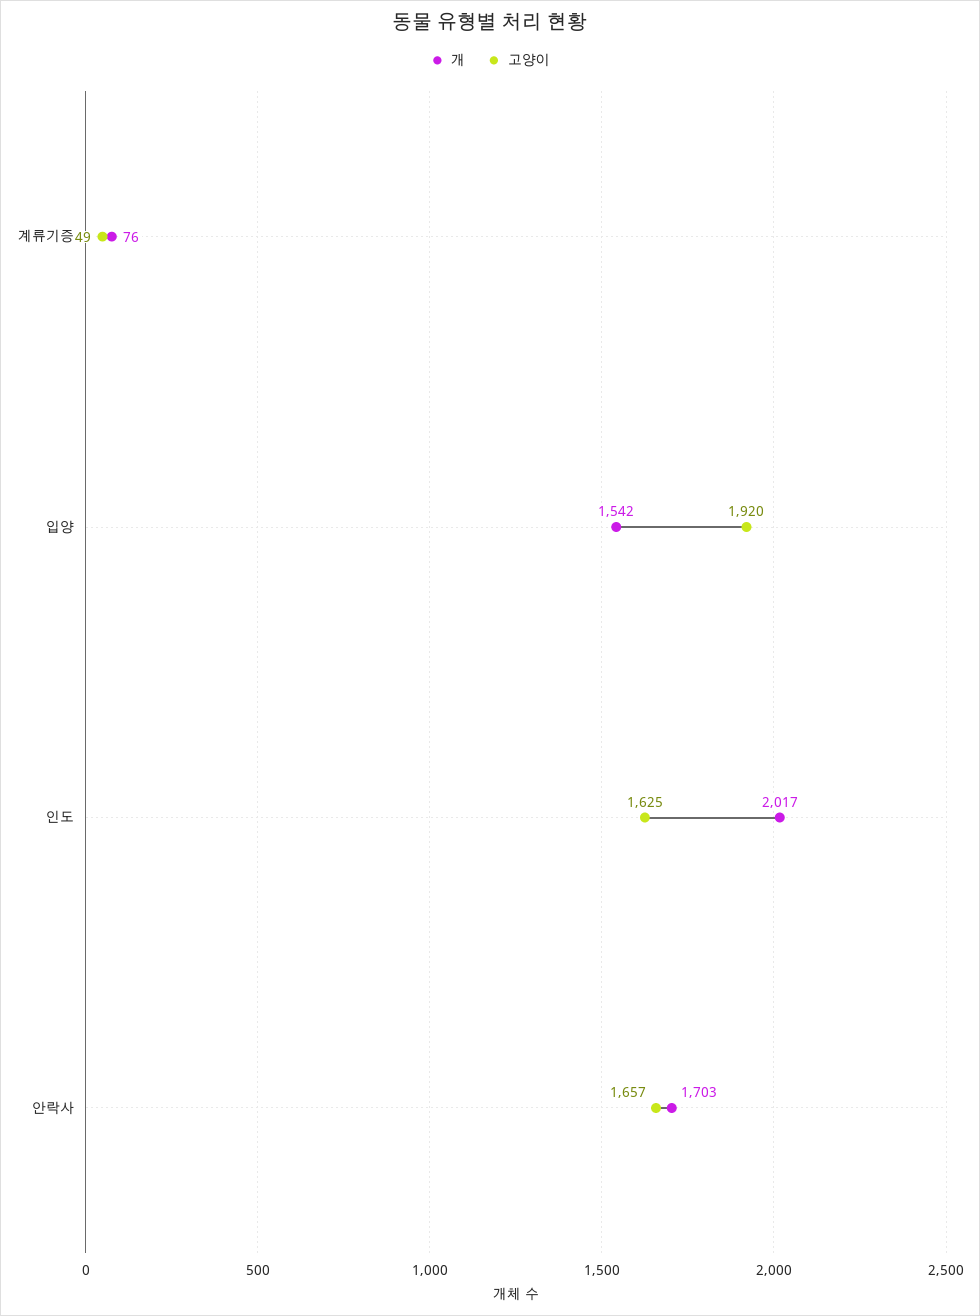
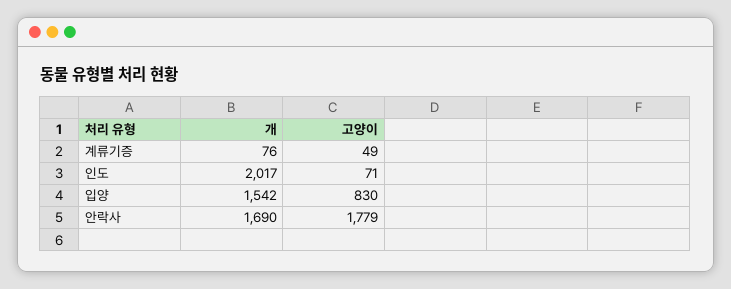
고양이, 입양: 1920 -> 830
고양이, 인도: 1625 -> 71
개, 안락사: 1703 -> 1690
고양이, 안락사: 1657 -> 1779

